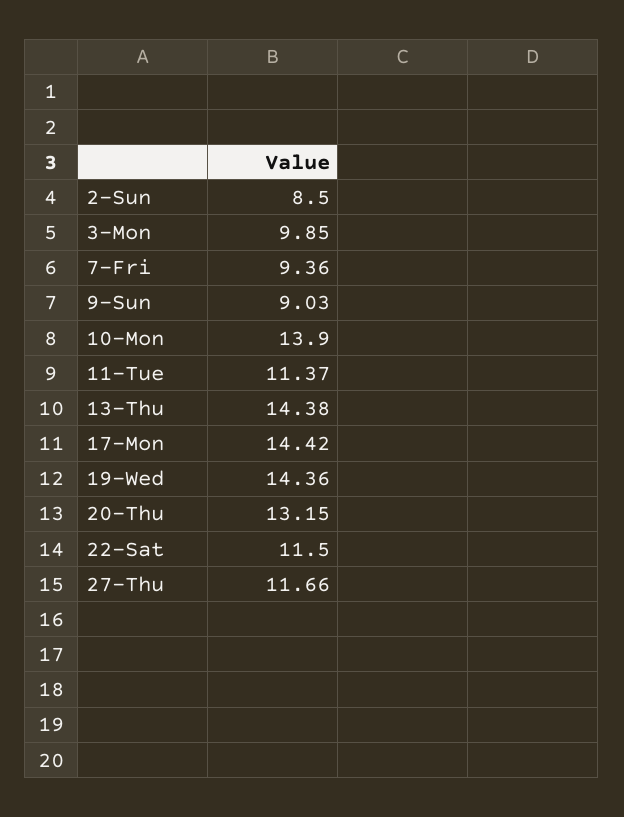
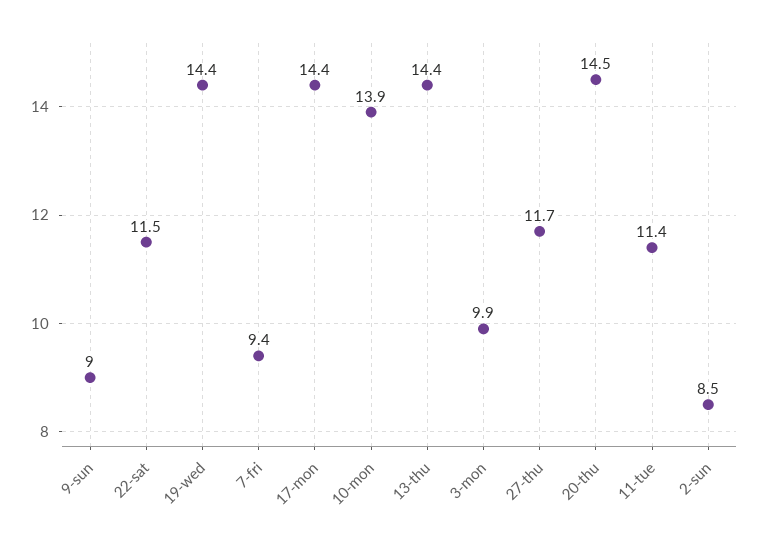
20-Thu: 13.15 -> 14.5

